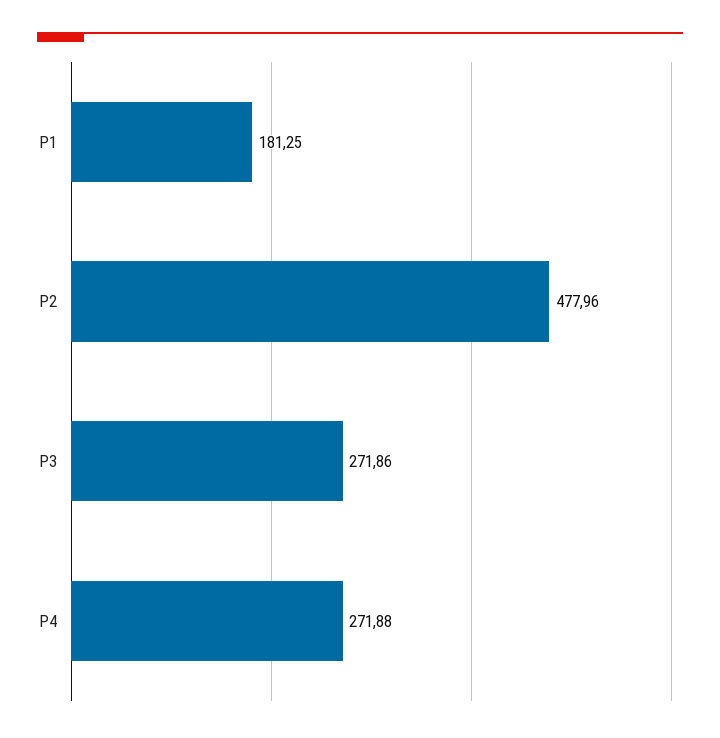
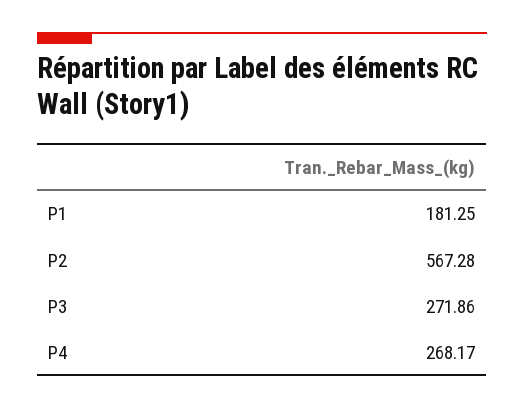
P2: 477.96 -> 567.28
P4: 271.88 -> 268.17

